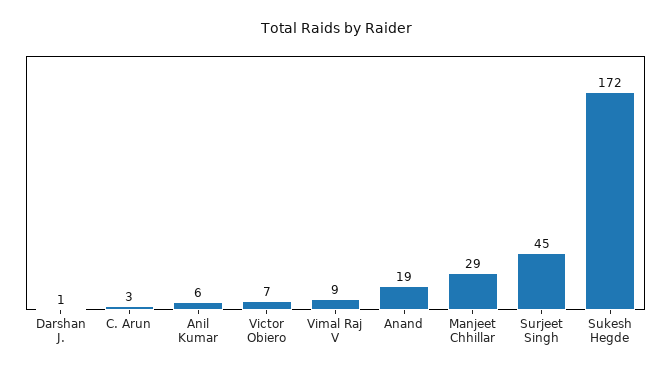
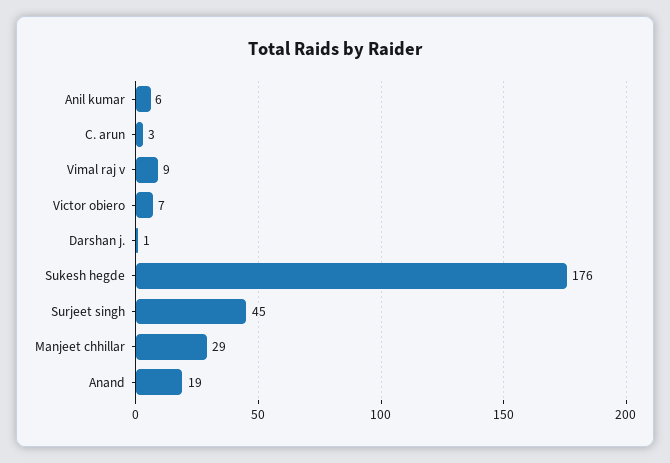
Sukesh Hegde: 172 -> 176

